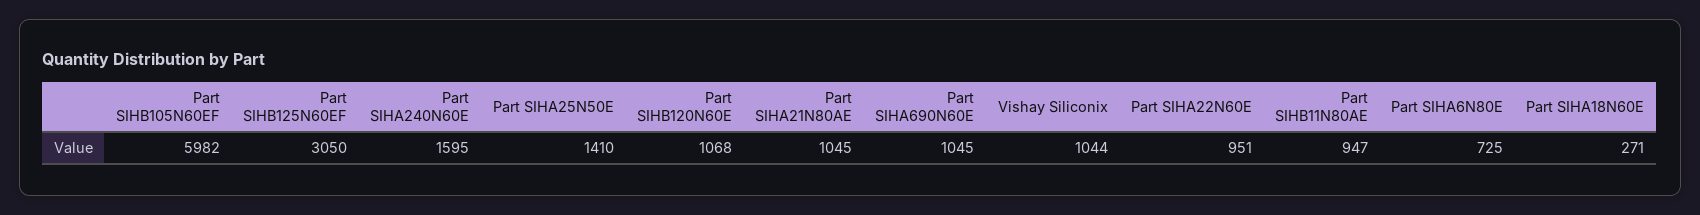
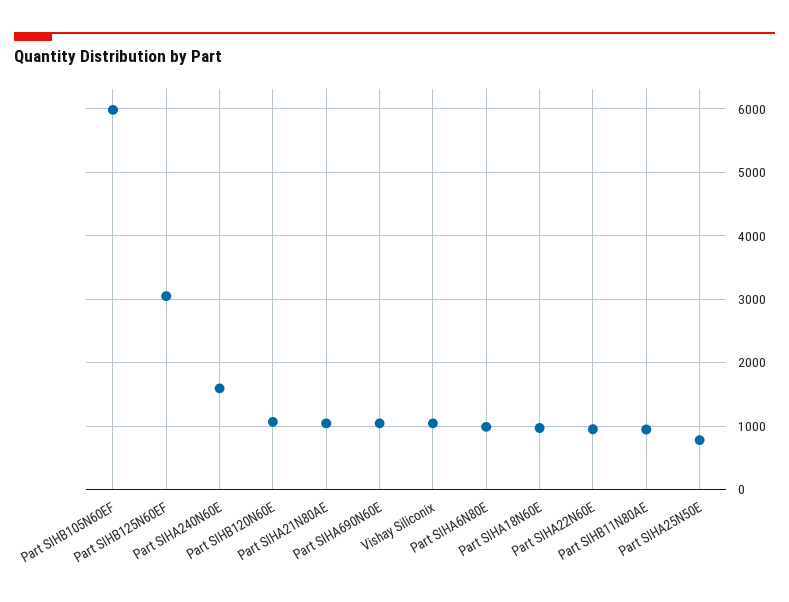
Part SIHA25N50E: 1410 -> 800
Part SIHA6N80E: 725 -> 1000
Part SIHA18N60E: 271 -> 1000

